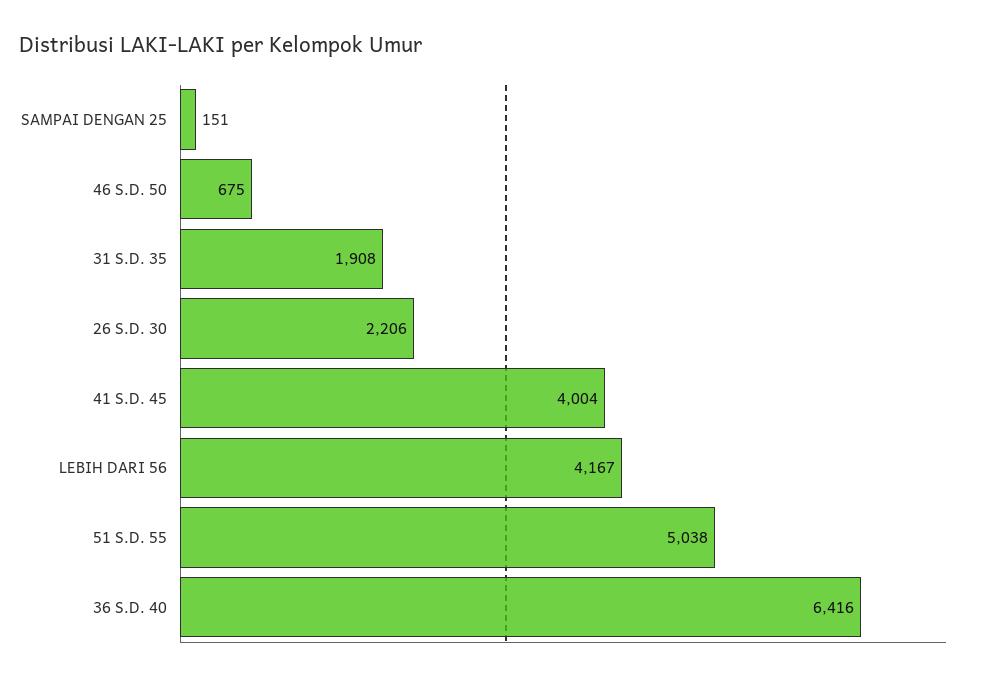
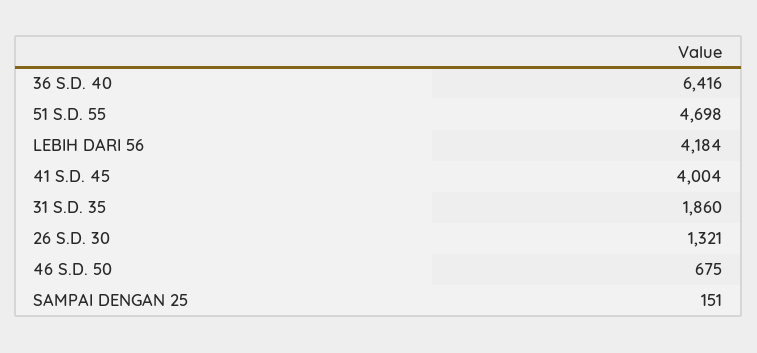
31 S.D. 35: 1908 -> 1860
26 S.D. 30: 2206 -> 1321
LEBIH DARI 56: 4167 -> 4184
51 S.D. 55: 5038 -> 4698

